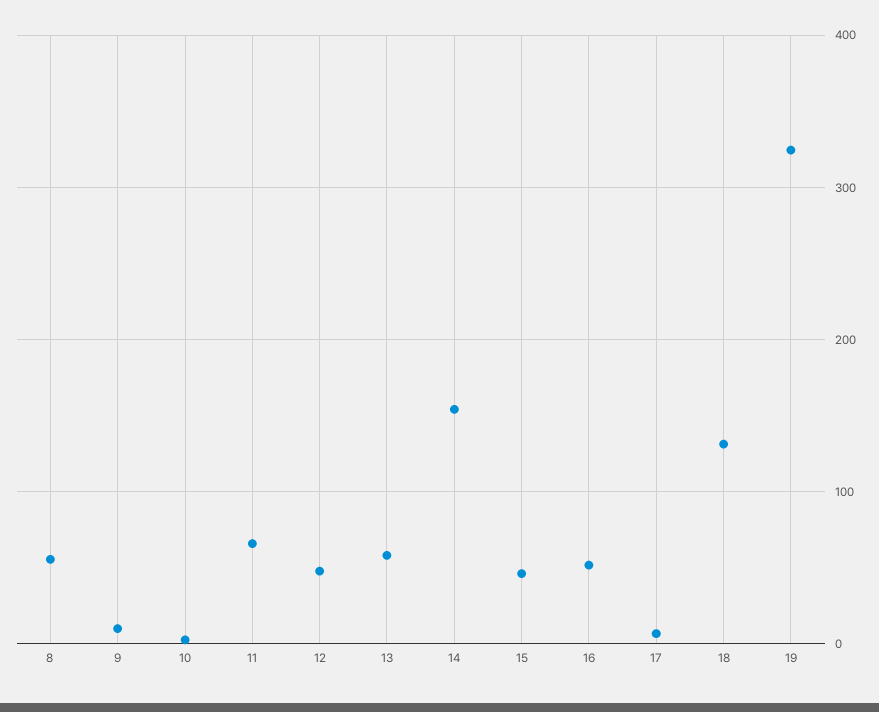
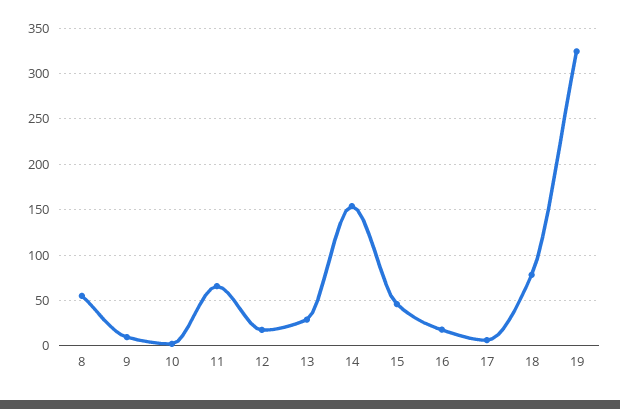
12: 50 -> 20
13: 60 -> 30
16: 50 -> 20
18: 130 -> 80

